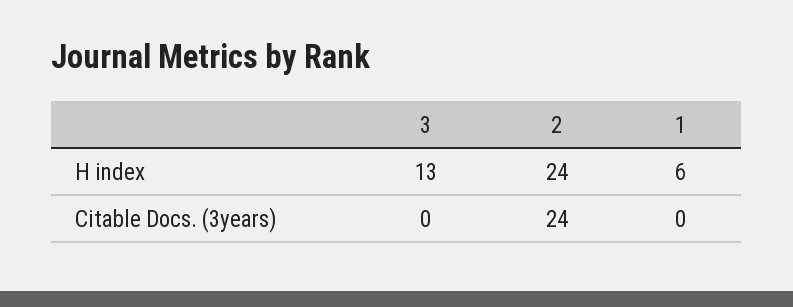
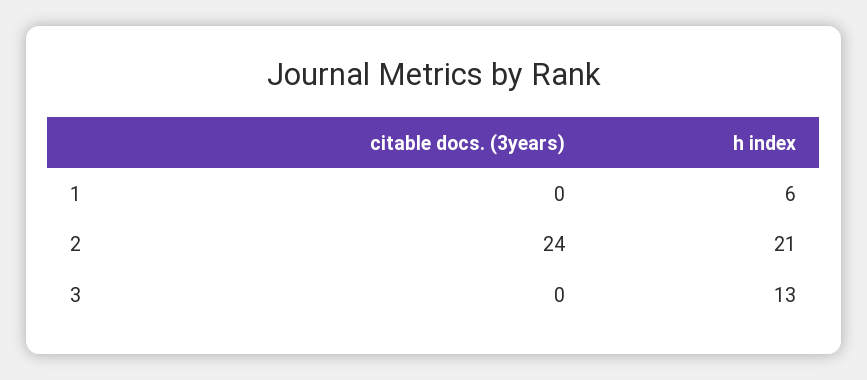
2, H index: 24 -> 21

